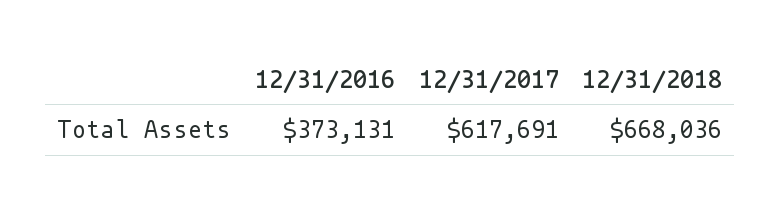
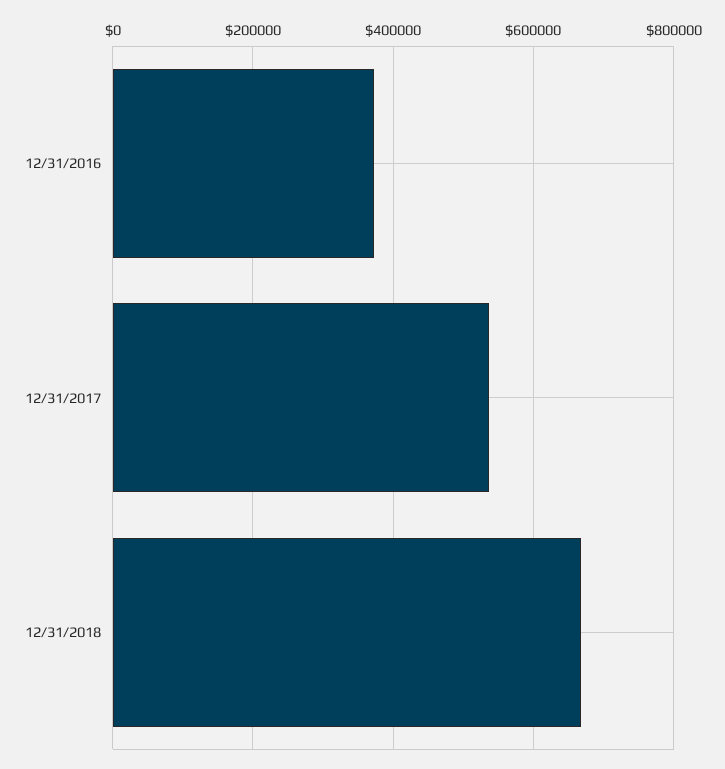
12/31/2017: 617691 -> 540000

